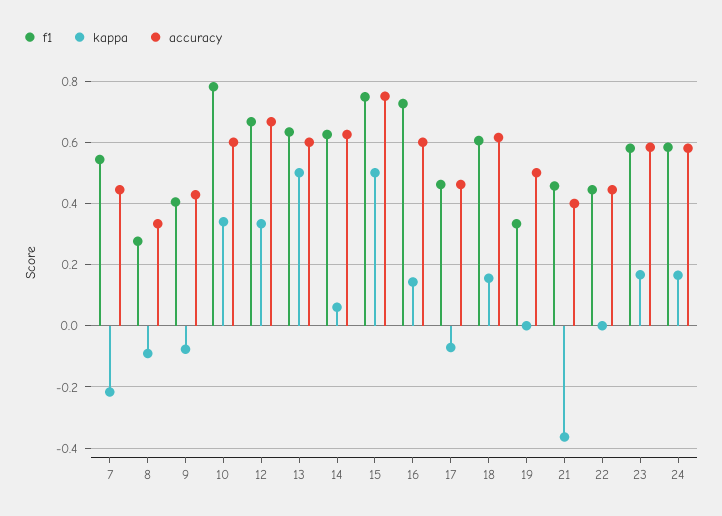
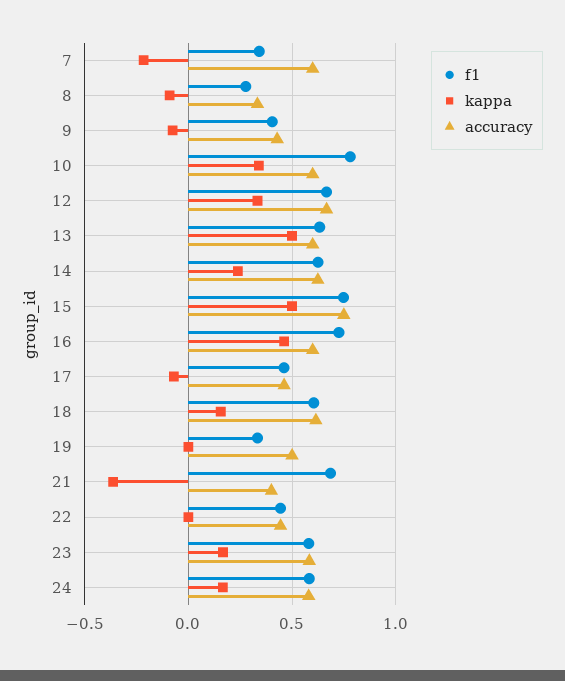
f1, 7: 0.54 -> 0.35
accuracy, 7: 0.44 -> 0.6
kappa, 14: 0.06 -> 0.25
kappa, 16: 0.14 -> 0.45
f1, 21: 0.46 -> 0.7

